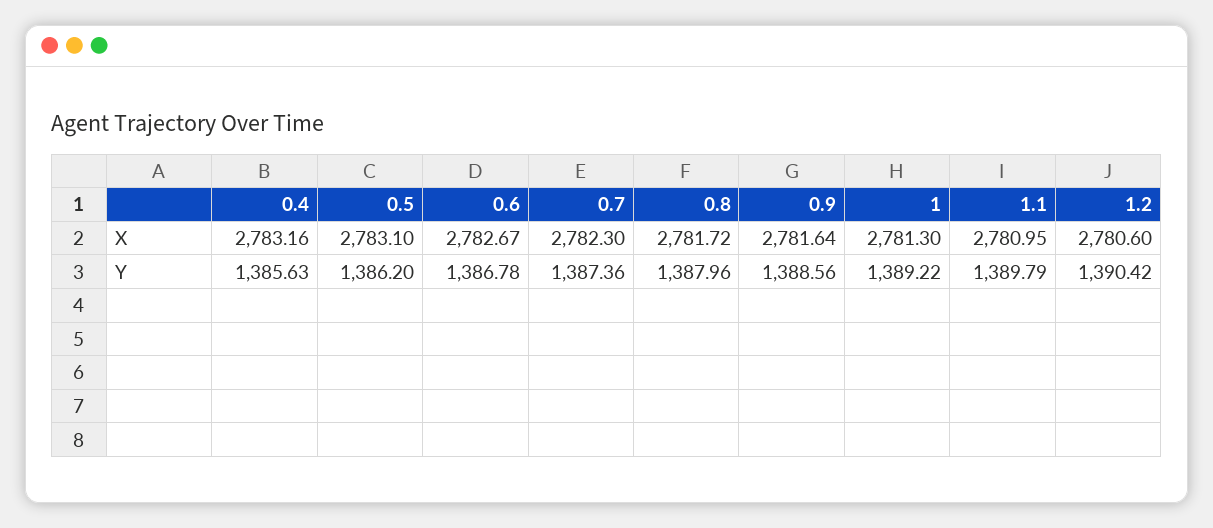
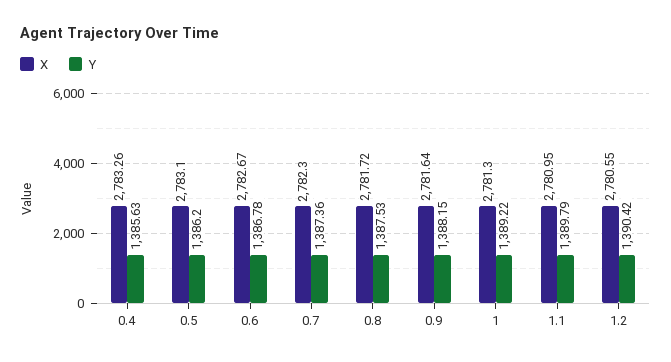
X, 0.4: 2783.16 -> 2783.26
X, 1.2: 2780.6 -> 2780.55
Y, 0.8: 1387.96 -> 1387.53
Y, 0.9: 1388.56 -> 1388.15

